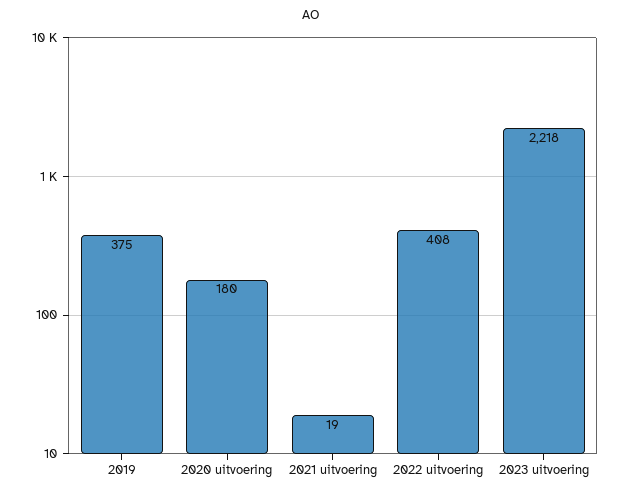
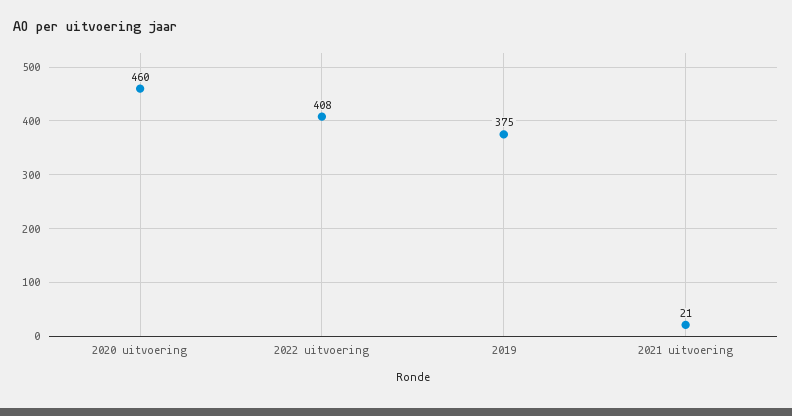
2020 uitvoering: 180 -> 460
2021 uitvoering: 19 -> 21
2023 uitvoering: 2218 -> none

